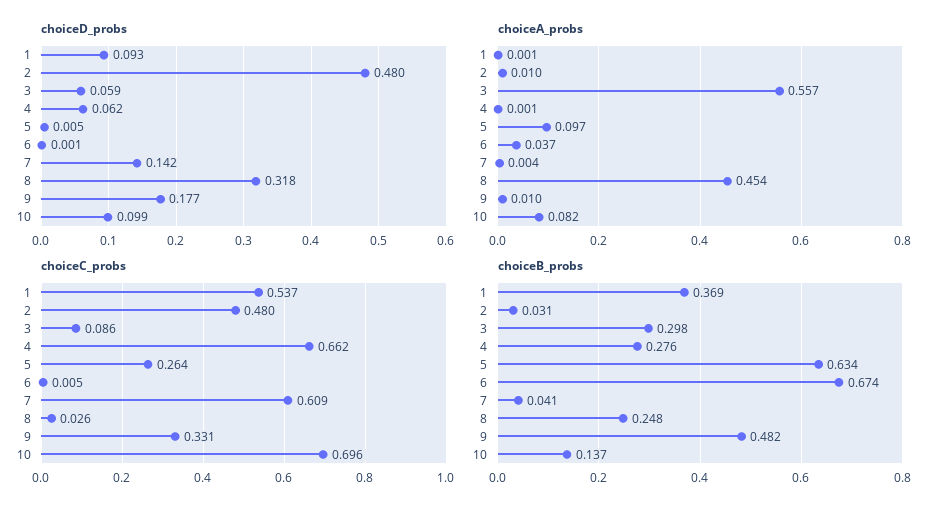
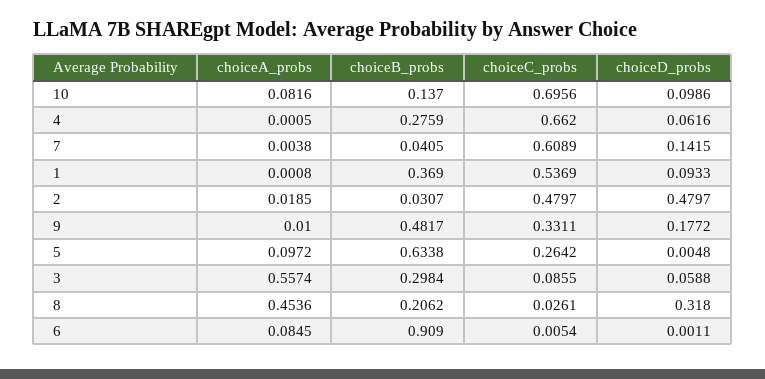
choiceA_probs, 2: 0.01 -> 0.0185
choiceA_probs, 6: 0.037 -> 0.0845
choiceB_probs, 6: 0.674 -> 0.909
choiceB_probs, 8: 0.248 -> 0.2062

